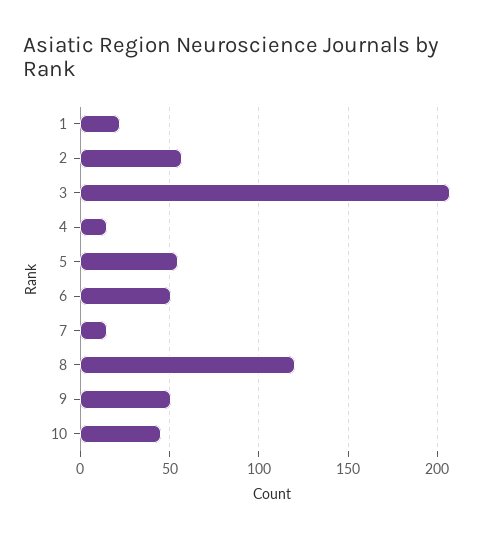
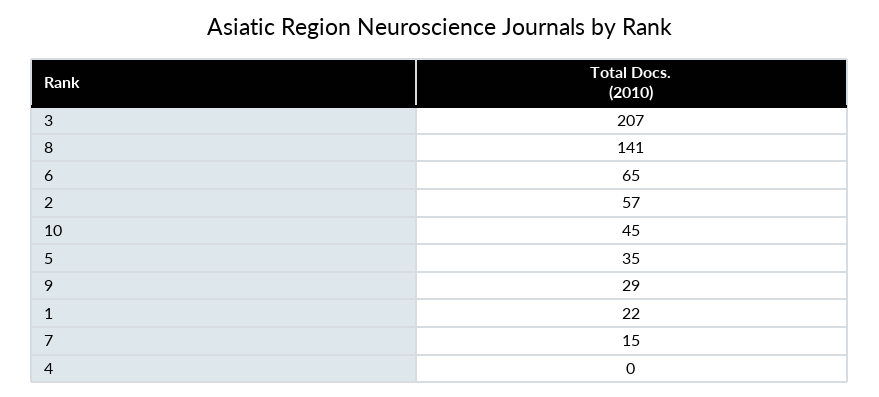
4: 15 -> 0
5: 55 -> 35
6: 50 -> 65
8: 120 -> 141
9: 50 -> 29

